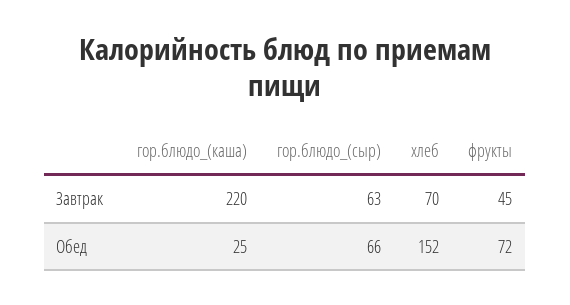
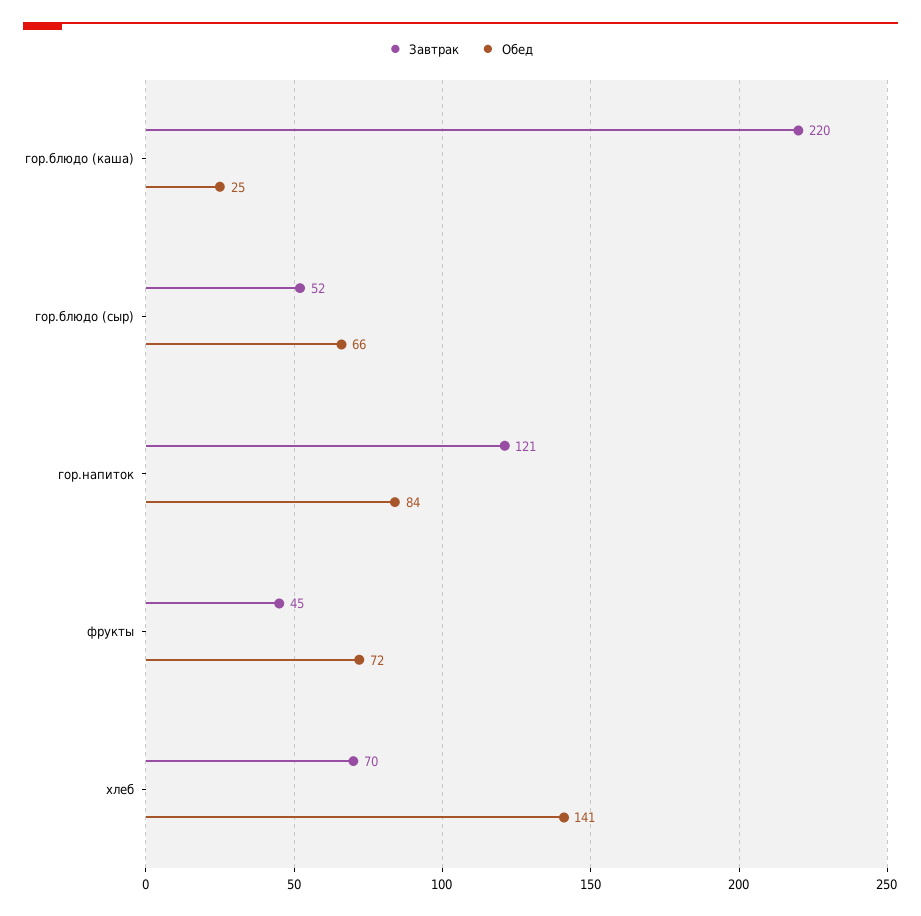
Завтрак, гор.блюдо_(сыр): 63 -> 52
Обед, хлеб: 152 -> 141
Завтрак, гор.напиток: none -> 121
Обед, гор.напиток: none -> 84

